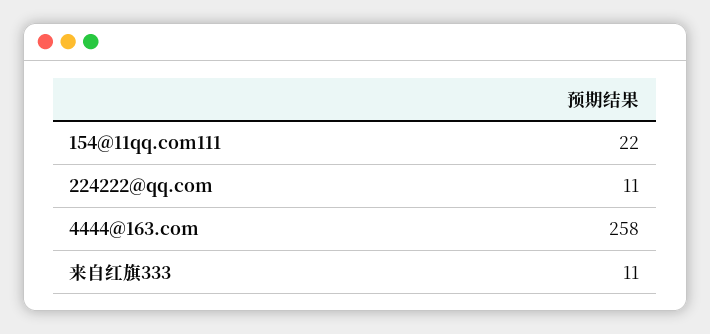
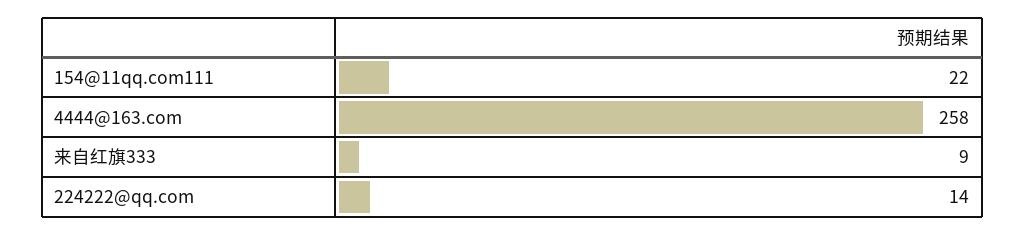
224222@qq.com: 11 -> 14
来自红旗333: 11 -> 9

